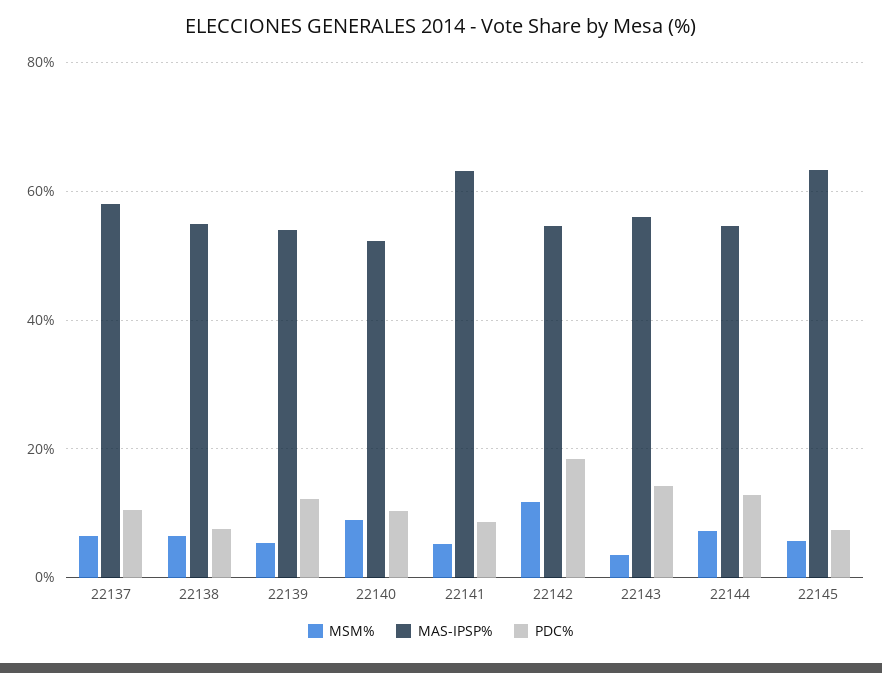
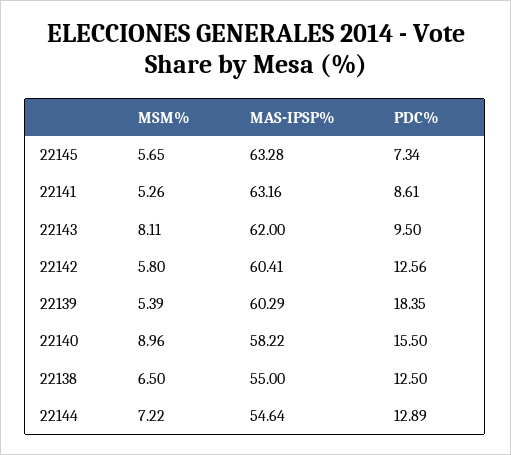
MSM%, 22137: 6 -> none
MAS-IPSP%, 22137: 58 -> none
PDC%, 22137: 10 -> none
PDC%, 22138: 8 -> 12.5
MAS-IPSP%, 22139: 54 -> 60.29
PDC%, 22139: 12 -> 18.35
MAS-IPSP%, 22140: 52 -> 58.22
PDC%, 22140: 10 -> 15.5
MSM%, 22142: 12 -> 5.8
MAS-IPSP%, 22142: 54 -> 60.41
PDC%, 22142: 18 -> 12.56
MSM%, 22143: 4 -> 8.11
MAS-IPSP%, 22143: 56 -> 62
PDC%, 22143: 14 -> 9.5

